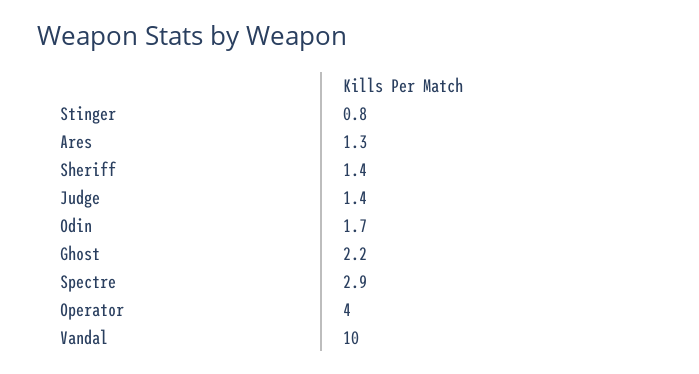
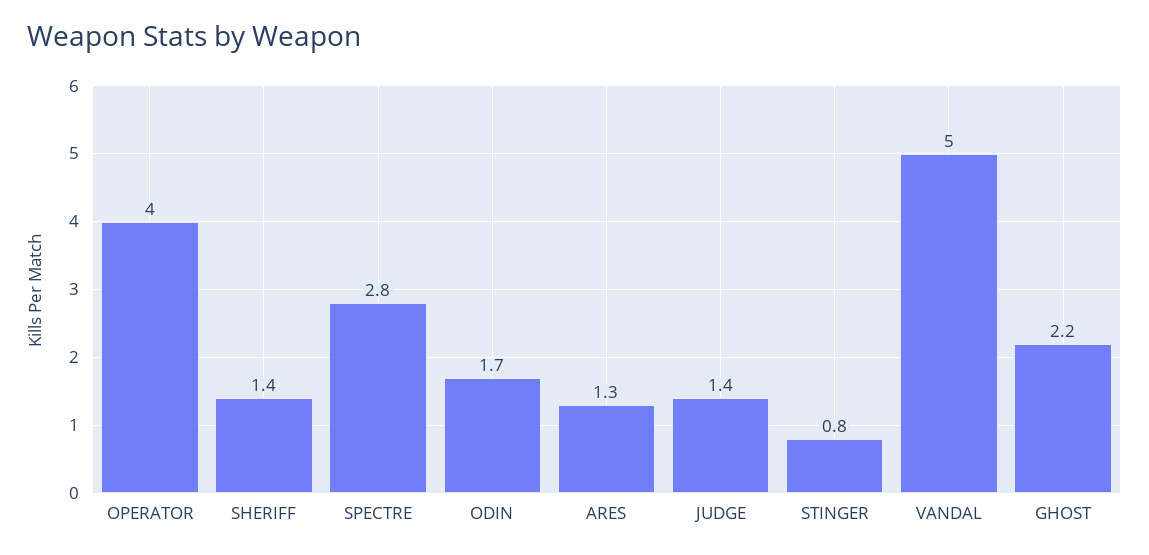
Spectre: 2.9 -> 2.8
Vandal: 10 -> 5

